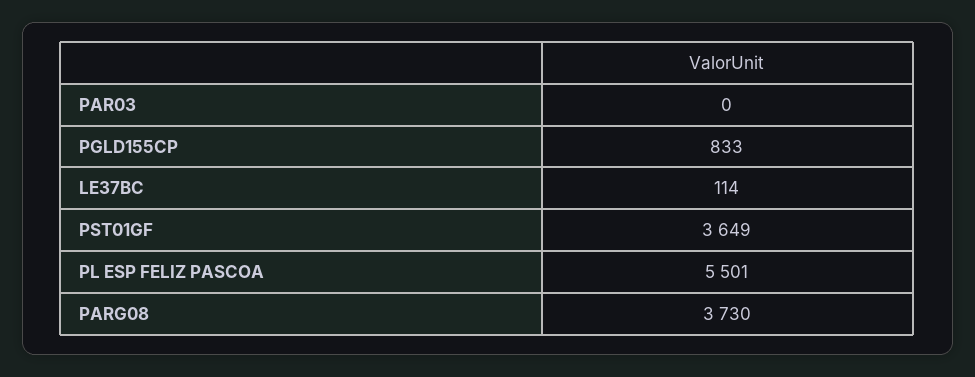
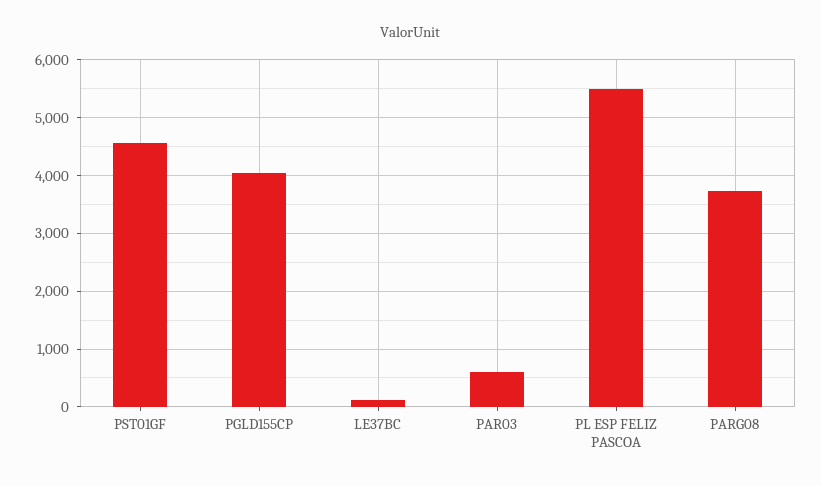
PAR03: 0 -> 600
PGLD155CP: 833 -> 4000
PST01GF: 3649 -> 4600

